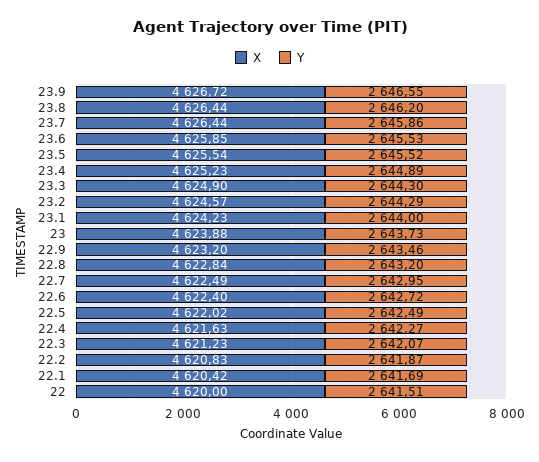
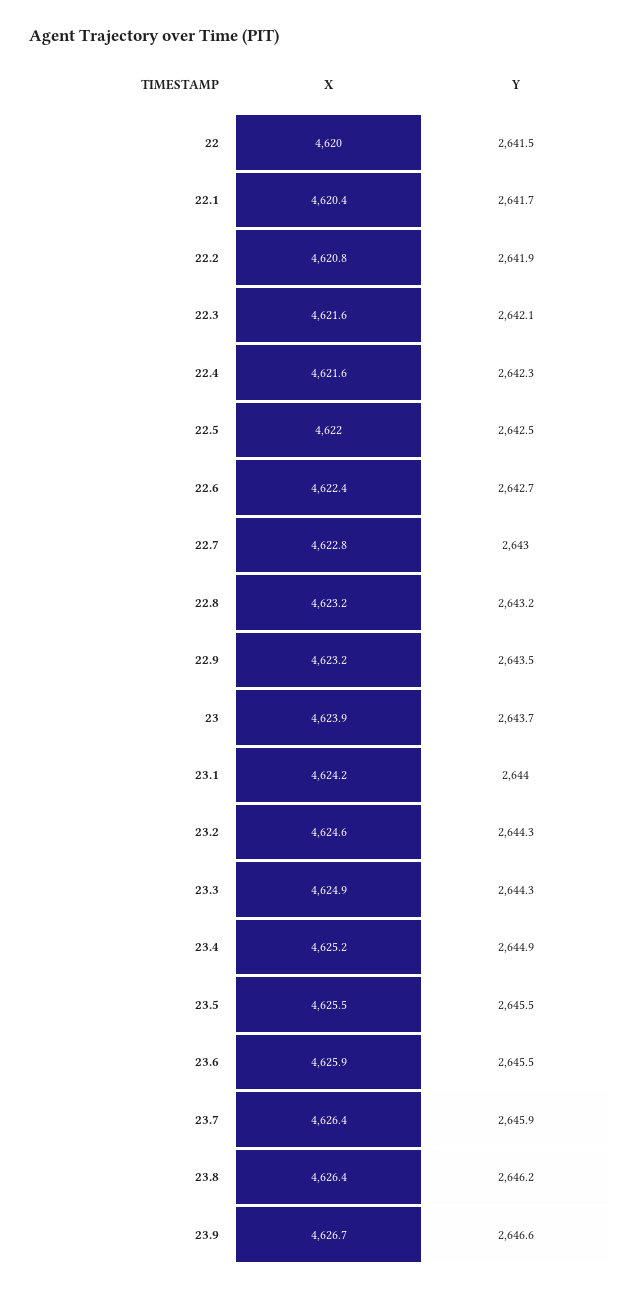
X, 22.8: 4622.84 -> 4623.2
X, 22.7: 4622.49 -> 4622.8
X, 22.3: 4621.23 -> 4621.6

